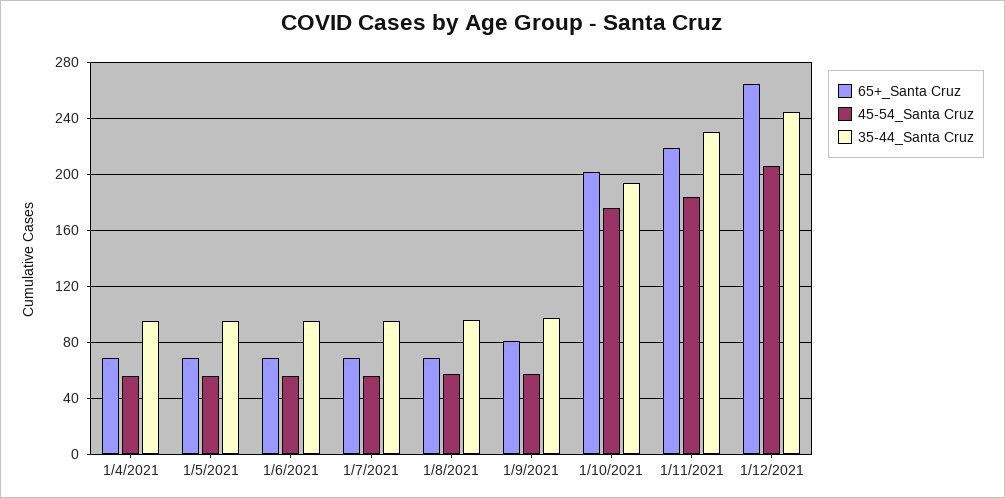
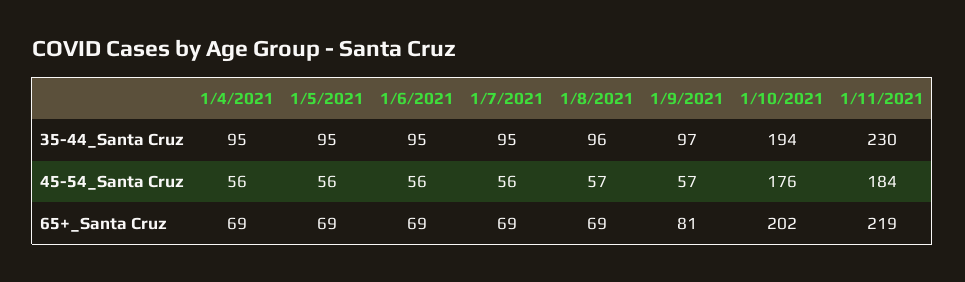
65+_Santa Cruz, 1/12/2021: 265 -> none
45-54_Santa Cruz, 1/12/2021: 205 -> none
35-44_Santa Cruz, 1/12/2021: 245 -> none

